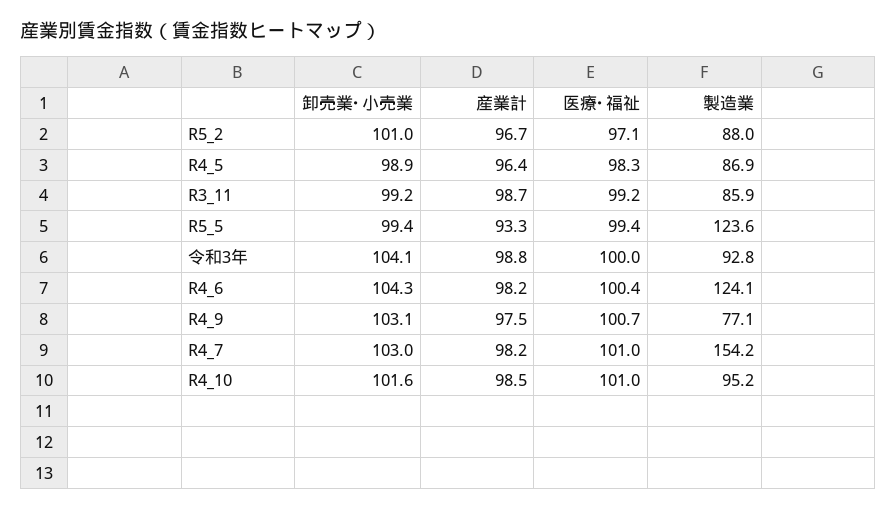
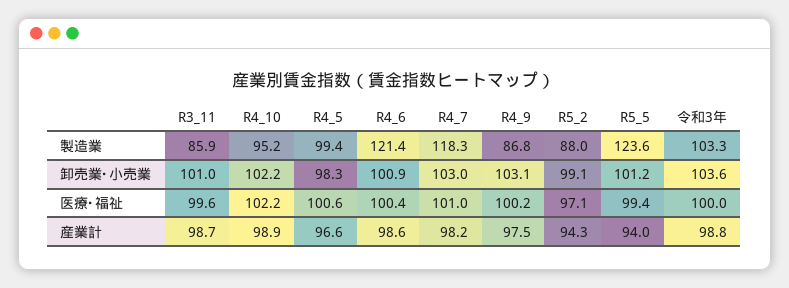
卸売業･小売業, R5_2: 101 -> 99.1
産業計, R5_2: 96.7 -> 94.3
卸売業･小売業, R4_5: 98.9 -> 98.3
産業計, R4_5: 96.4 -> 96.6
医療･福祉, R4_5: 98.3 -> 100.6
製造業, R4_5: 86.9 -> 99.4
卸売業･小売業, R3_11: 99.2 -> 101
医療･福祉, R3_11: 99.2 -> 99.6
卸売業･小売業, R5_5: 99.4 -> 101.2
産業計, R5_5: 93.3 -> 94
卸売業･小売業, 令和3年: 104.1 -> 103.6
製造業, 令和3年: 92.8 -> 103.3
卸売業･小売業, R4_6: 104.3 -> 100.9
産業計, R4_6: 98.2 -> 98.6
製造業, R4_6: 124.1 -> 121.4
医療･福祉, R4_9: 100.7 -> 100.2
製造業, R4_9: 77.1 -> 86.8
製造業, R4_7: 154.2 -> 118.3
卸売業･小売業, R4_10: 101.6 -> 102.2
産業計, R4_10: 98.5 -> 98.9
医療･福祉, R4_10: 101 -> 102.2

